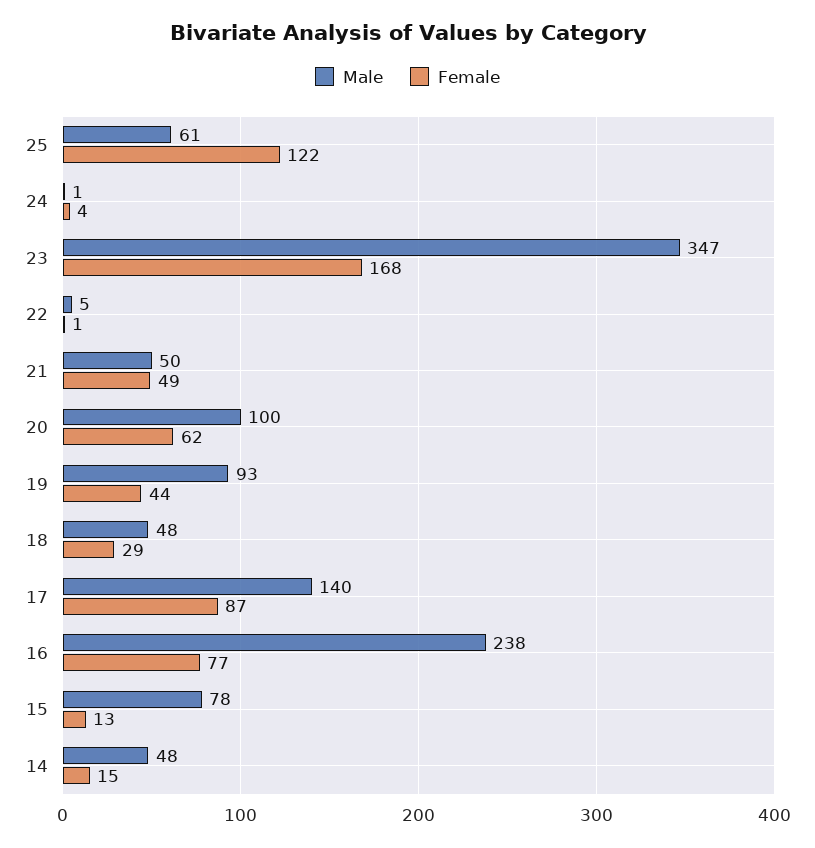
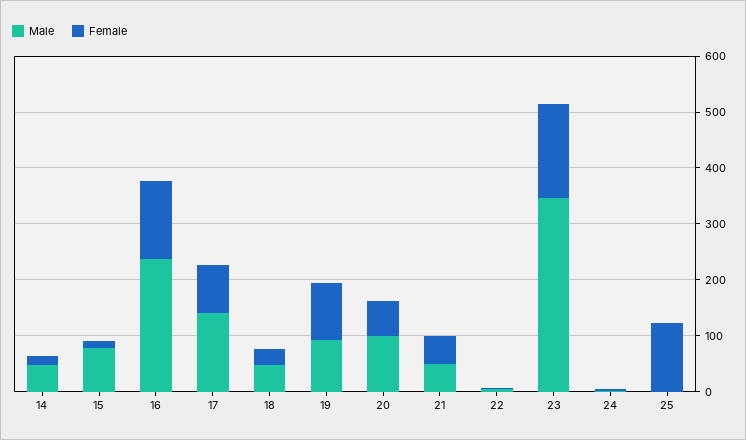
Male, 25: 61 -> 0
Female, 19: 44 -> 100
Female, 16: 77 -> 140

